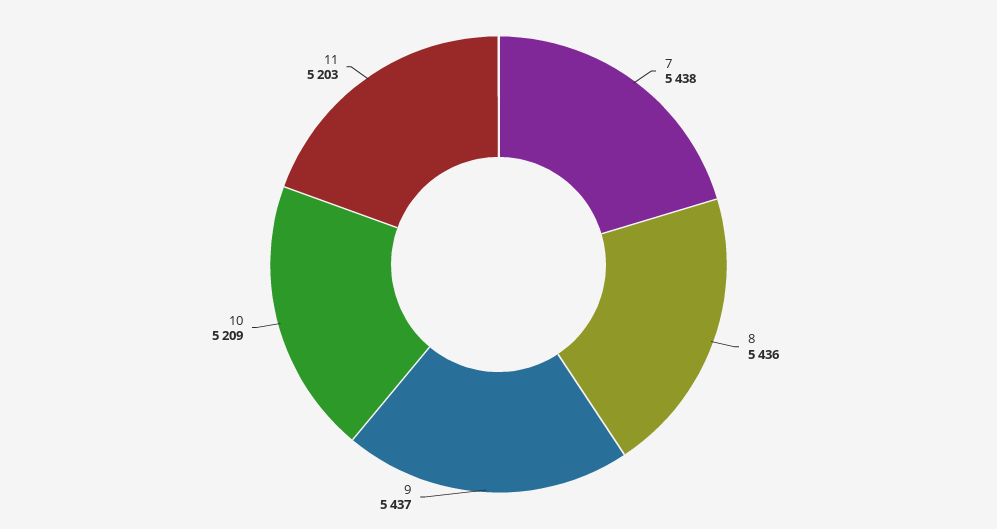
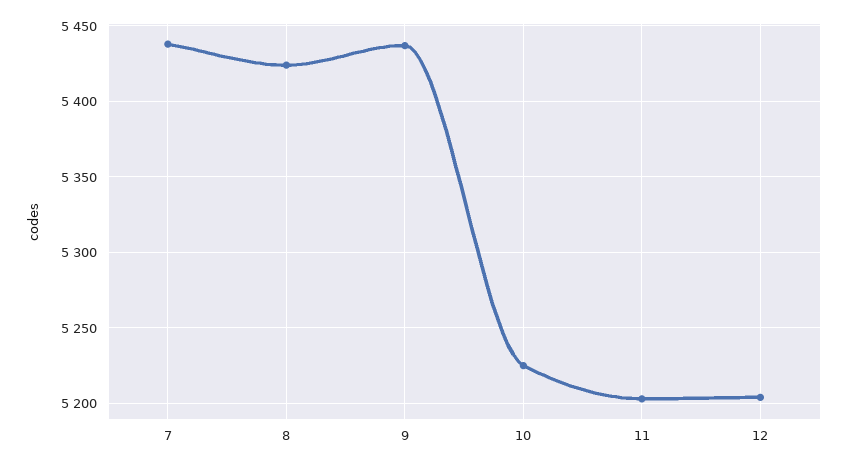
8: 5436 -> 5425
10: 5209 -> 5225
12: none -> 5205

